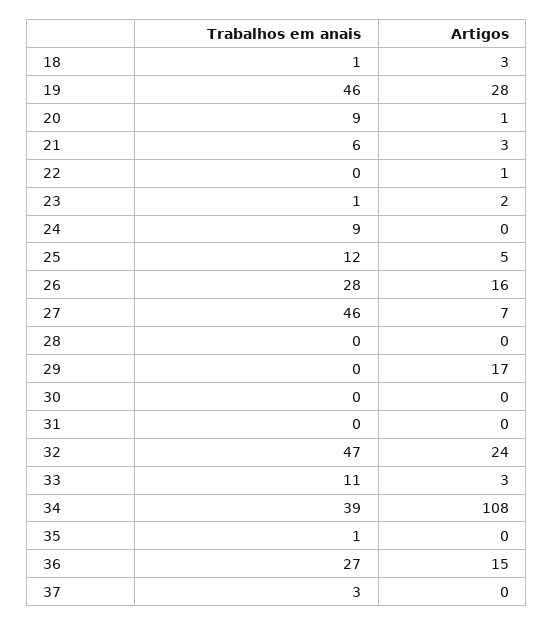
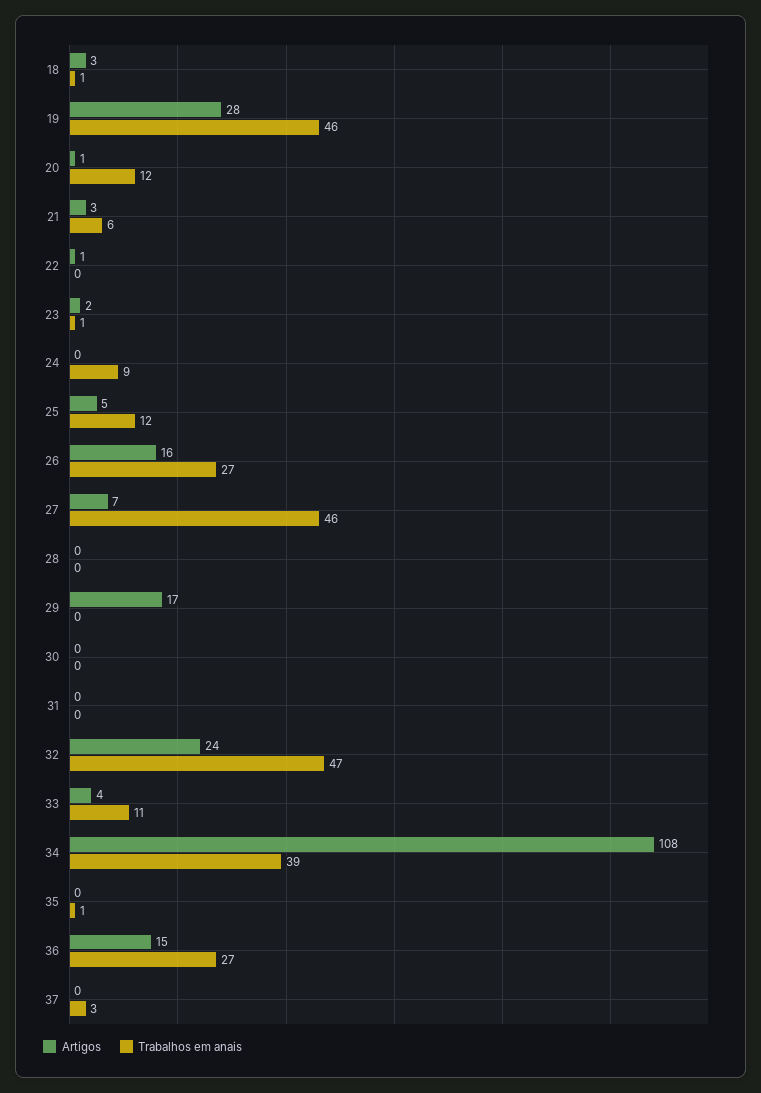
Trabalhos em anais, 20: 9 -> 12
Trabalhos em anais, 26: 28 -> 27
Artigos, 33: 3 -> 4

